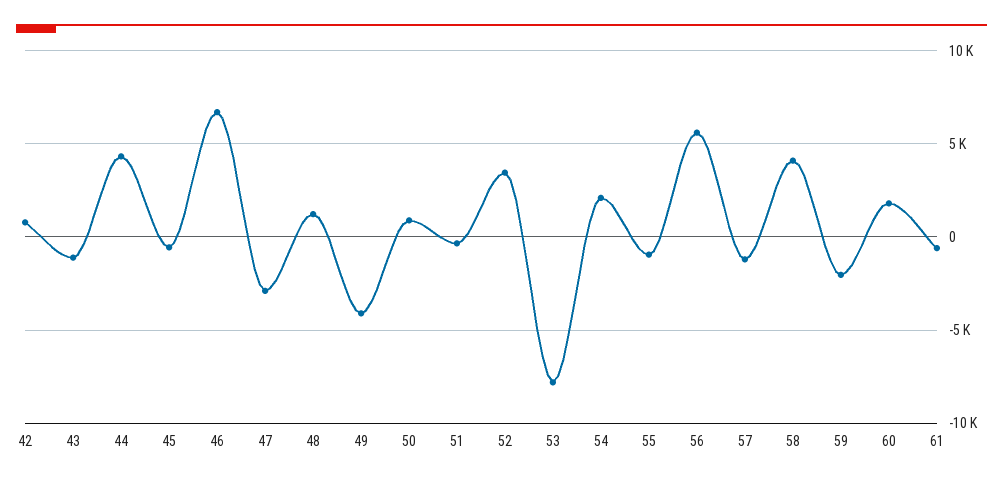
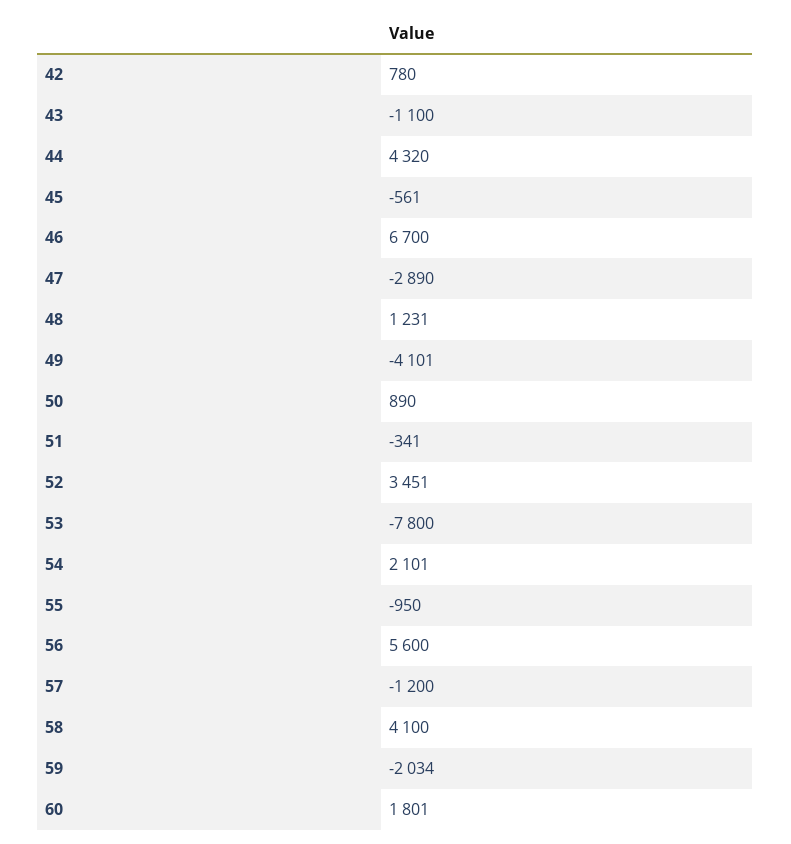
61: -500 -> none

